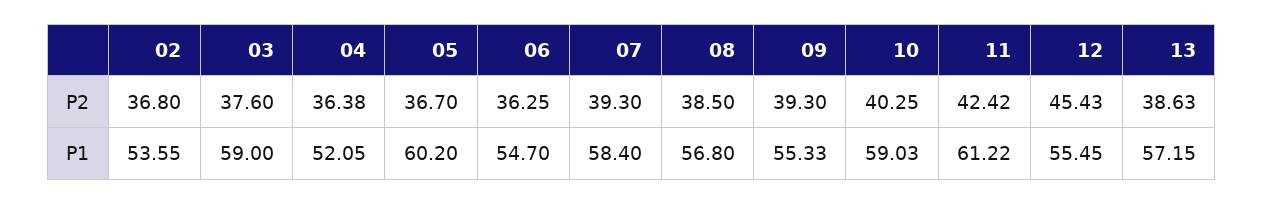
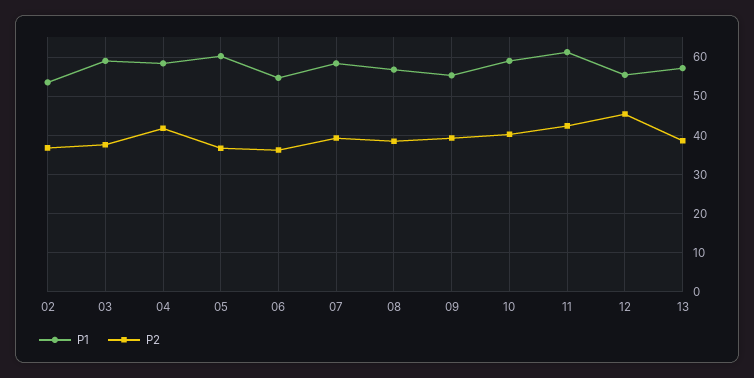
P2, 04: 36.38 -> 42
P1, 04: 52.05 -> 58

